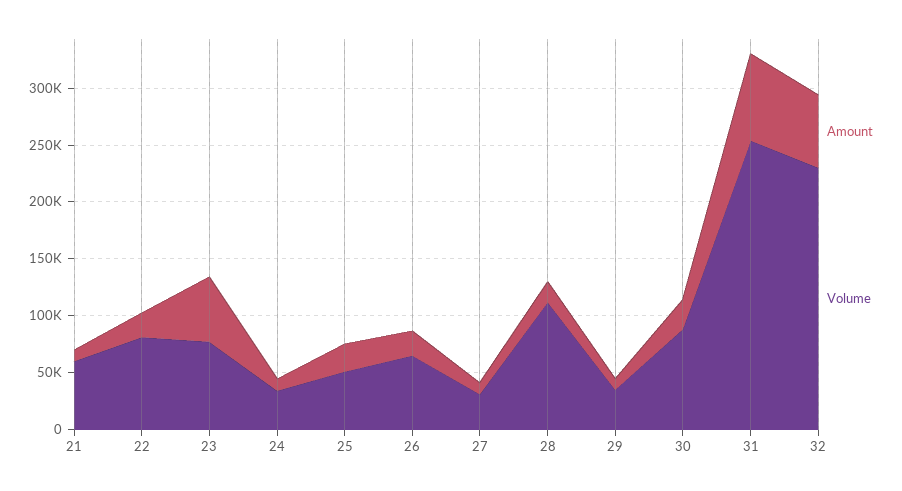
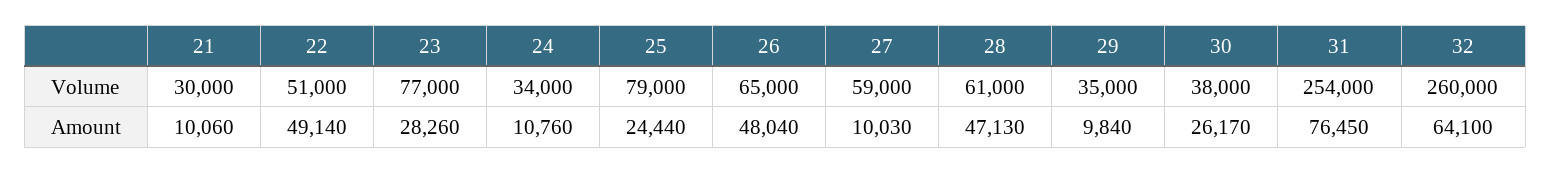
Volume, 21: 60000 -> 30000
Amount, 22: 20000 -> 49140
Volume, 22: 80000 -> 51000
Amount, 23: 60000 -> 28260
Volume, 25: 50000 -> 79000
Amount, 26: 20000 -> 48040
Volume, 27: 30000 -> 59000
Amount, 28: 20000 -> 47130
Volume, 28: 110000 -> 61000
Volume, 30: 90000 -> 38000
Volume, 32: 230000 -> 260000

